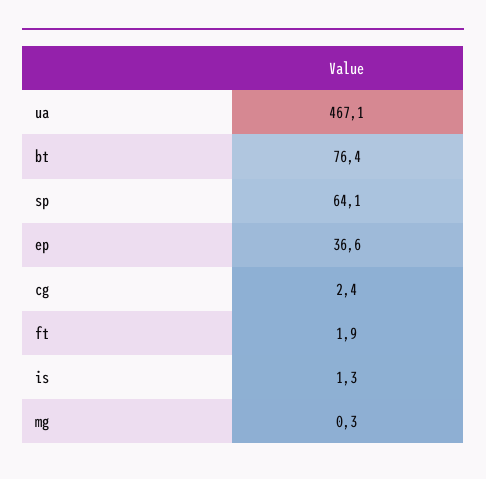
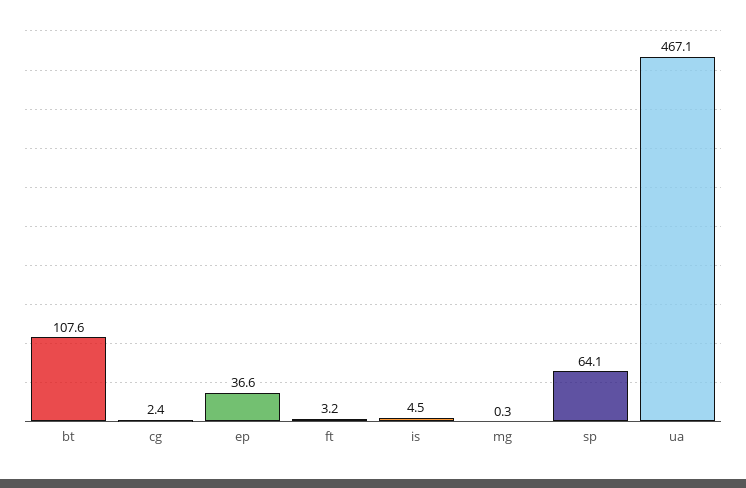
bt: 76.4 -> 107.6
ft: 1.9 -> 3.2
is: 1.3 -> 4.5

